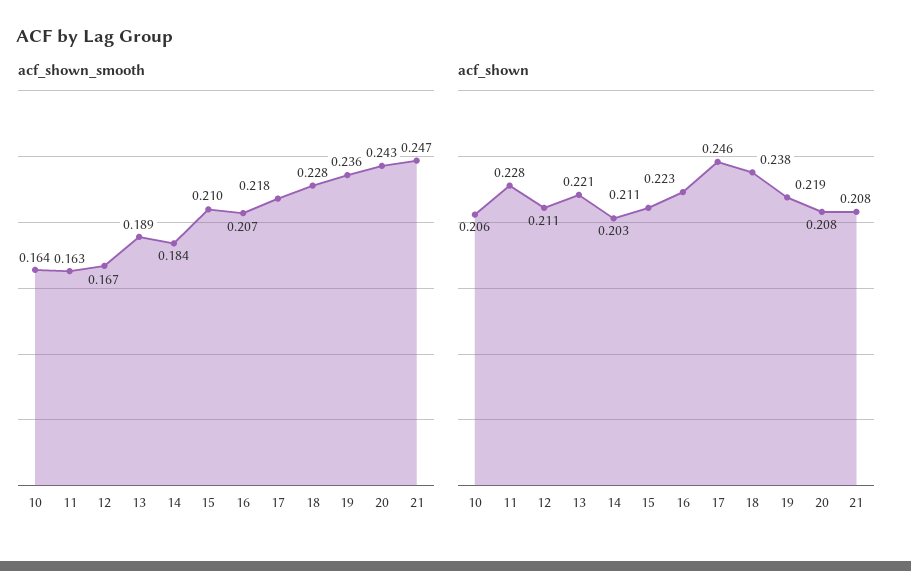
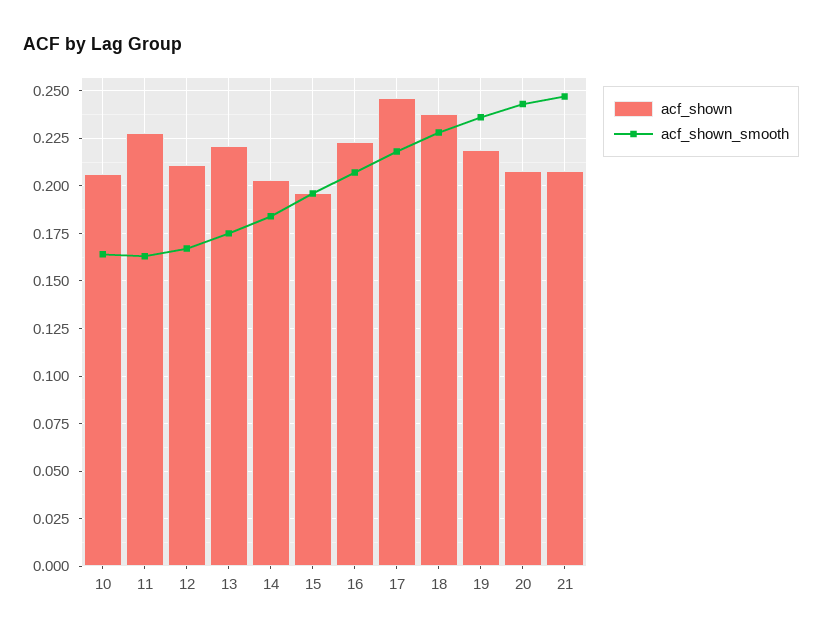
acf_shown_smooth, 13: 0.189 -> 0.175
acf_shown_smooth, 15: 0.21 -> 0.195
acf_shown, 15: 0.211 -> 0.195

